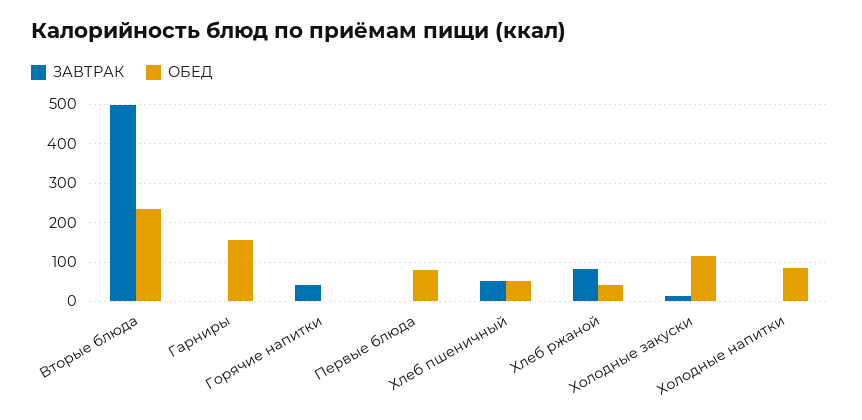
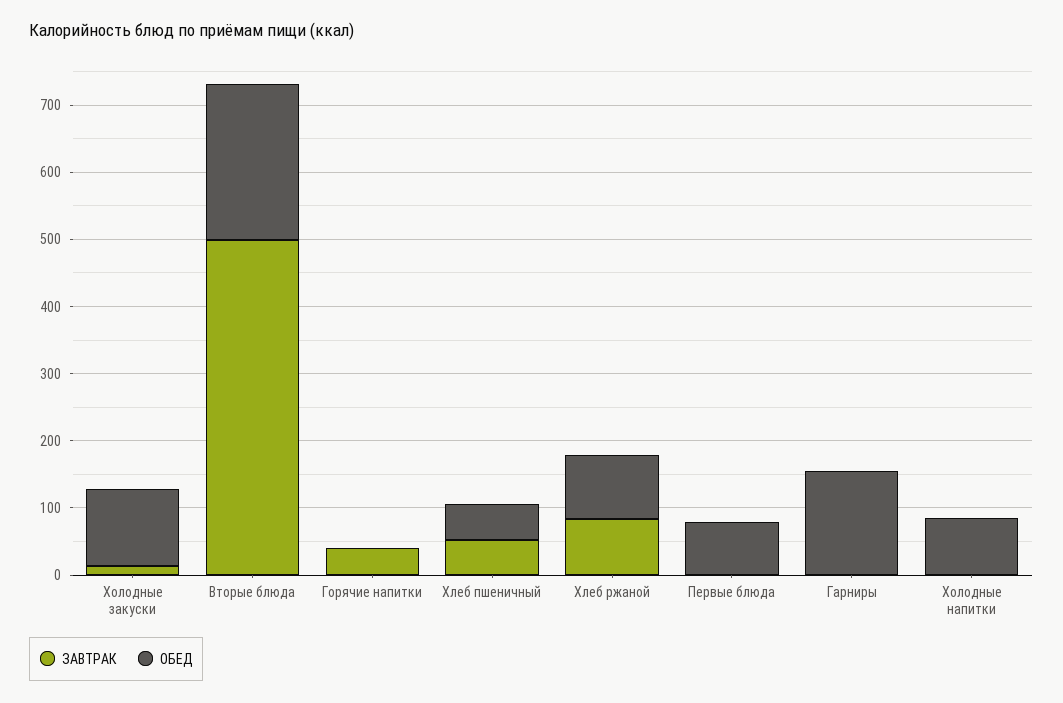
ОБЕД, Хлеб ржаной: 40 -> 100

